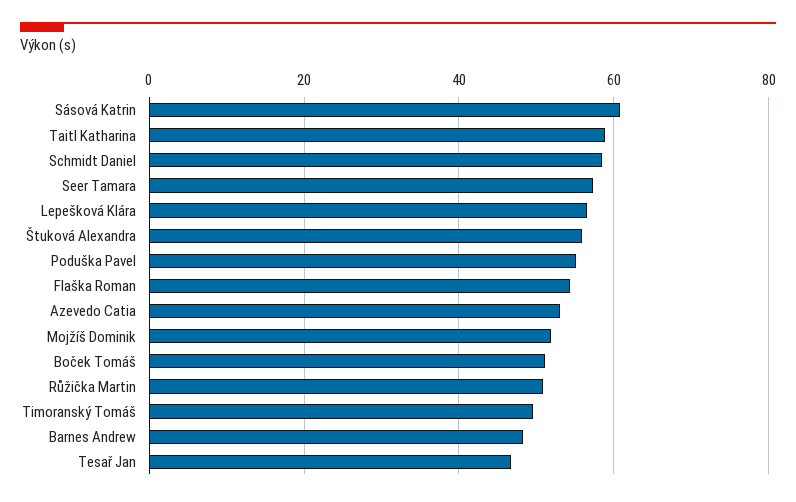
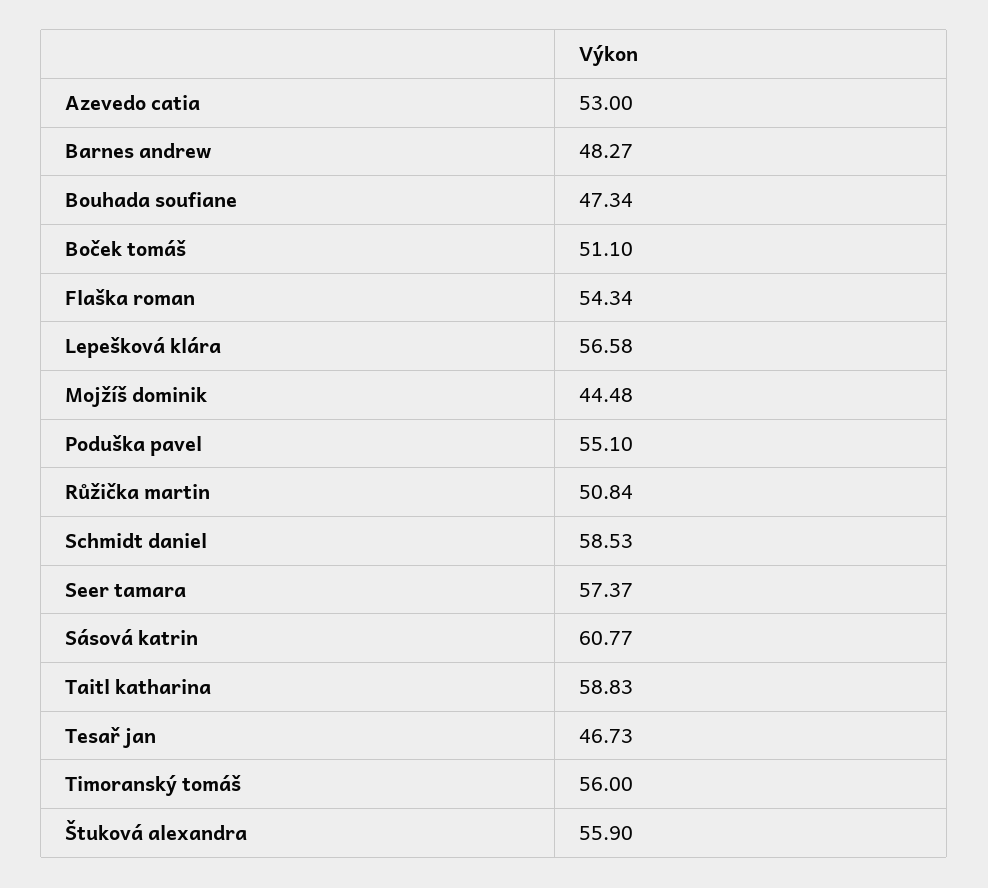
Mojžíš Dominik: 52 -> 44.48
Timoranský Tomáš: 50 -> 56
Bouhada soufiane: none -> 47.34

